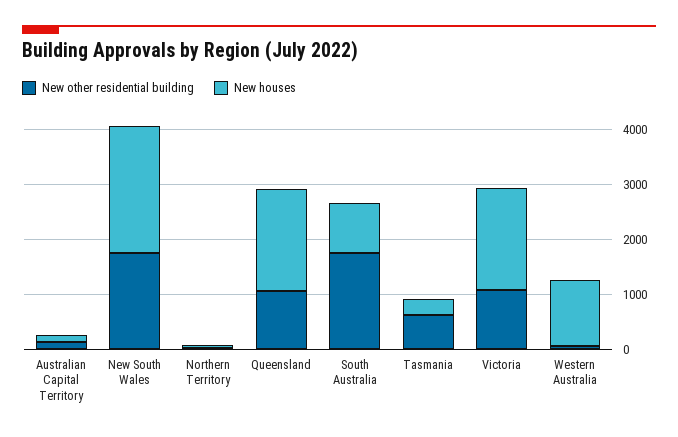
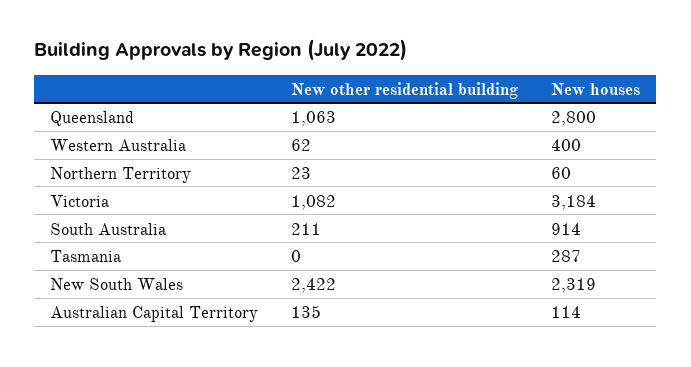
New other residential building, New South Wales: 1800 -> 2422
New houses, Queensland: 1800 -> 2800
New other residential building, South Australia: 1800 -> 211
New other residential building, Tasmania: 600 -> 0
New houses, Victoria: 1800 -> 3184
New houses, Western Australia: 1200 -> 400

